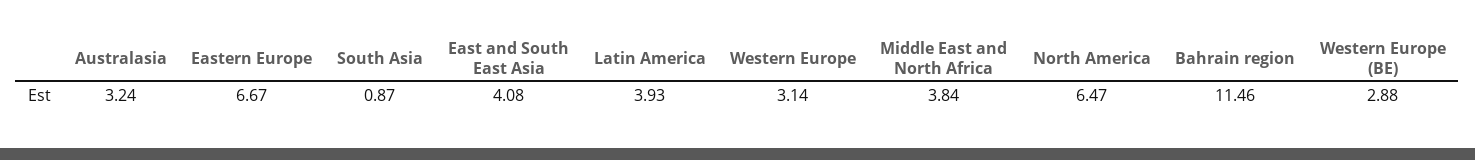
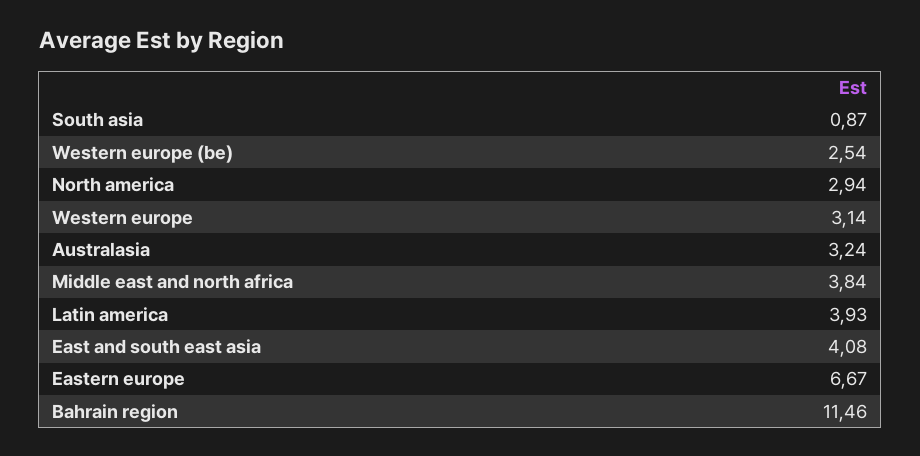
North America: 6.47 -> 2.94
Western Europe (BE): 2.88 -> 2.54

